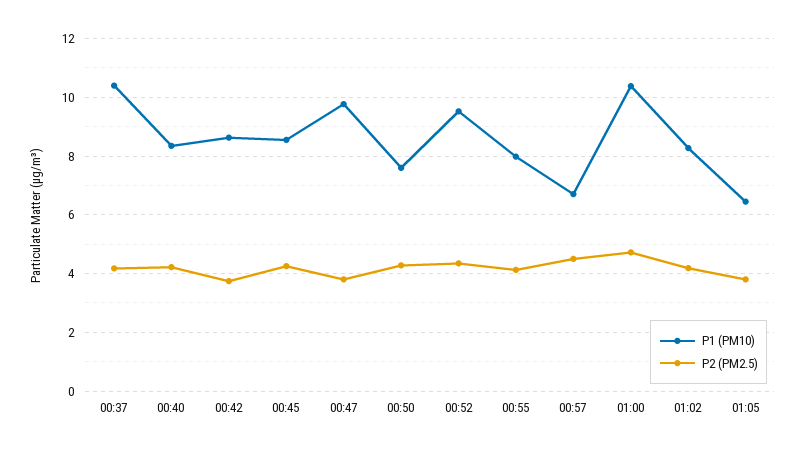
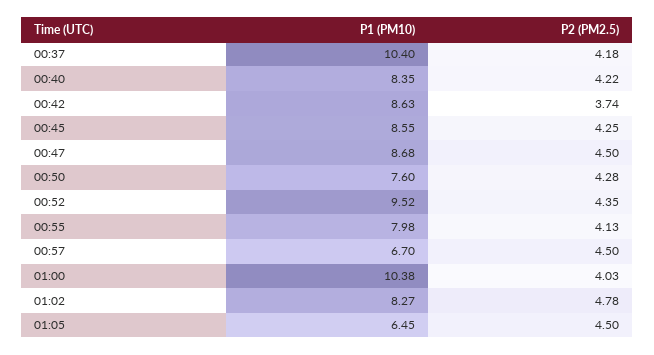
P1 (PM10), 00:47: 9.75 -> 8.68
P2 (PM2.5), 00:47: 3.75 -> 4.5
P2 (PM2.5), 01:00: 4.75 -> 4.03
P2 (PM2.5), 01:02: 4.25 -> 4.78
P2 (PM2.5), 01:05: 3.75 -> 4.5

